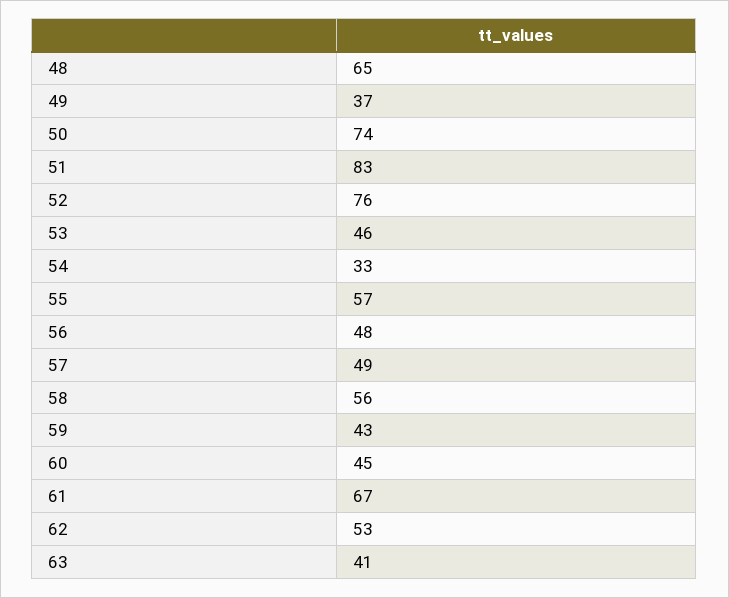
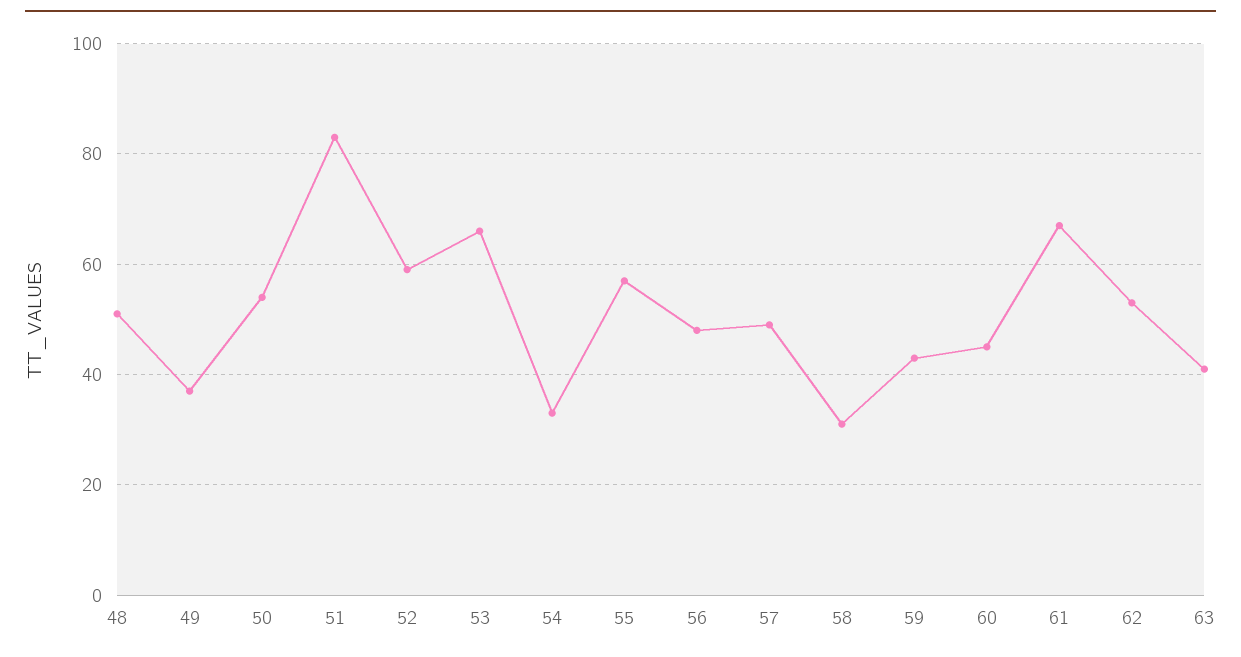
48: 65 -> 50
50: 74 -> 55
52: 76 -> 60
53: 46 -> 65
58: 56 -> 30

